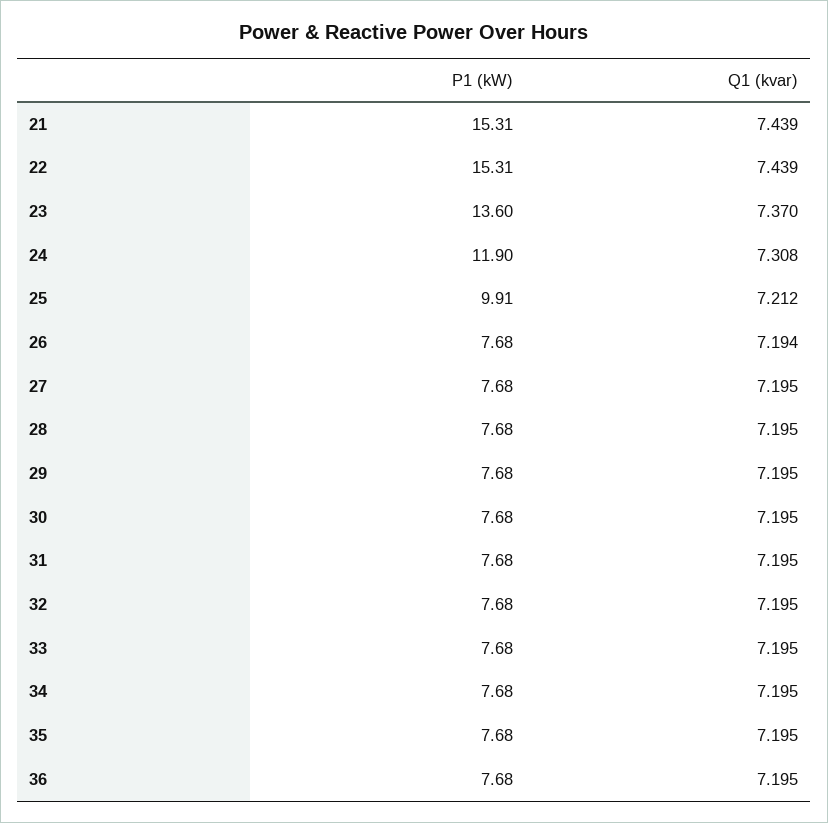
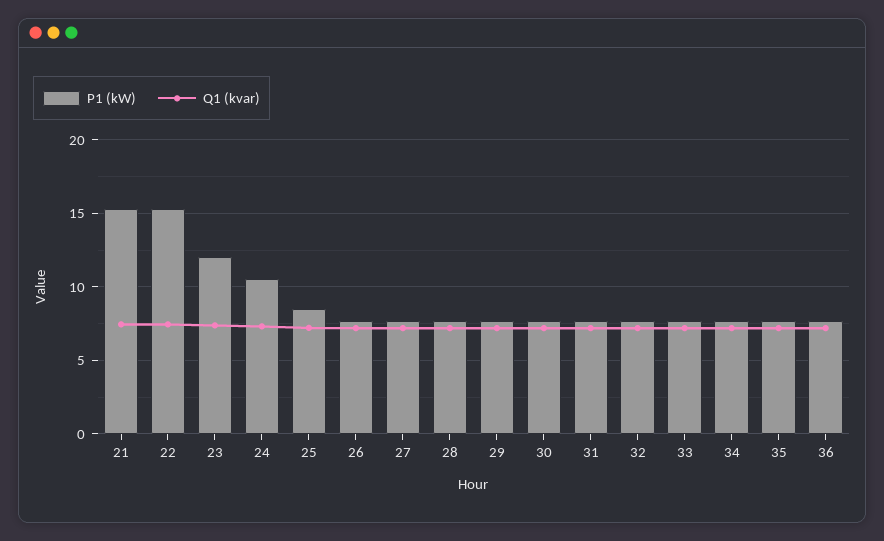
P1 (kW), 23: 13.6 -> 12
P1 (kW), 24: 11.9 -> 10.5
P1 (kW), 25: 9.91 -> 8.5

